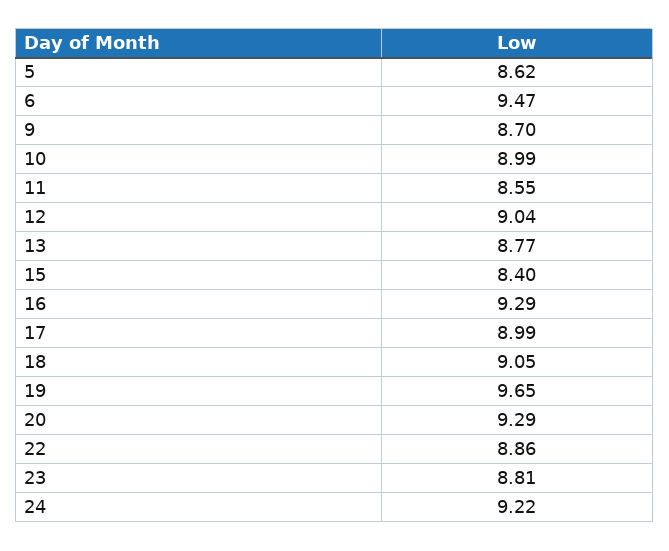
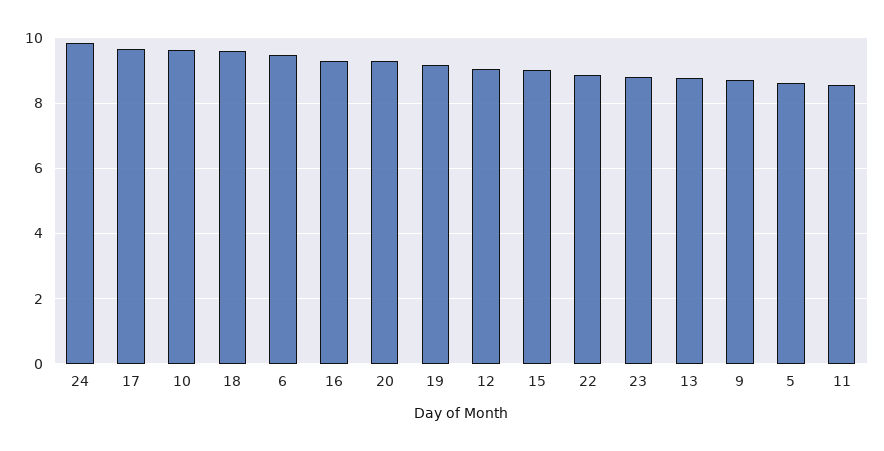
10: 8.99 -> 9.6
15: 8.4 -> 9
17: 8.99 -> 9.6
18: 9.05 -> 9.6
19: 9.65 -> 9.2
24: 9.22 -> 9.8

